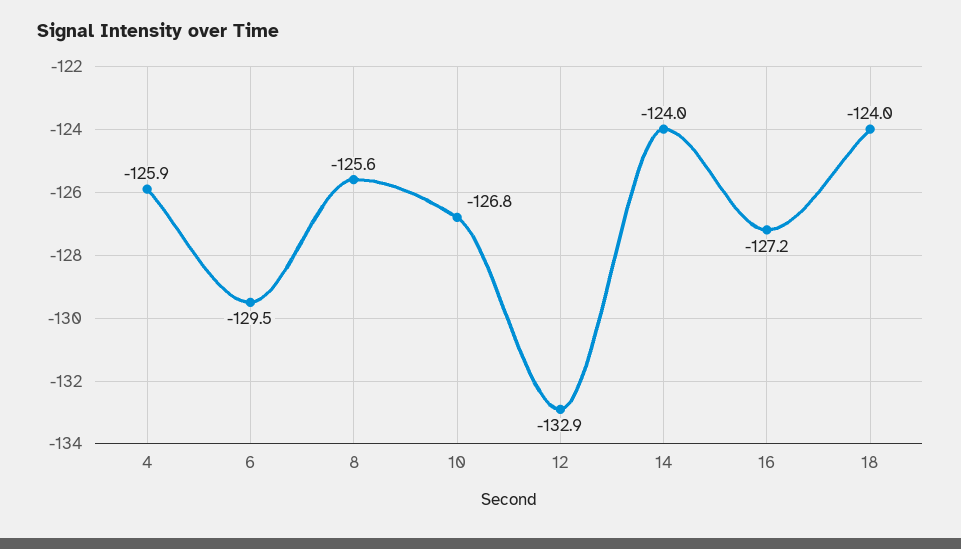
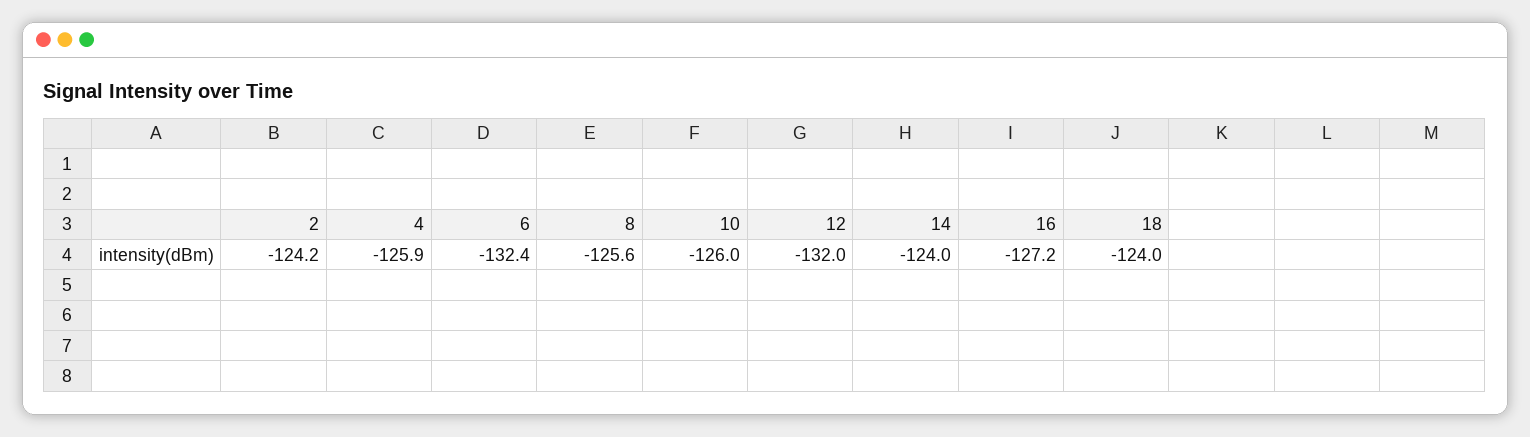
6: -129.5 -> -132.4
10: -126.8 -> -126
12: -132.9 -> -132
2: none -> -124.2

